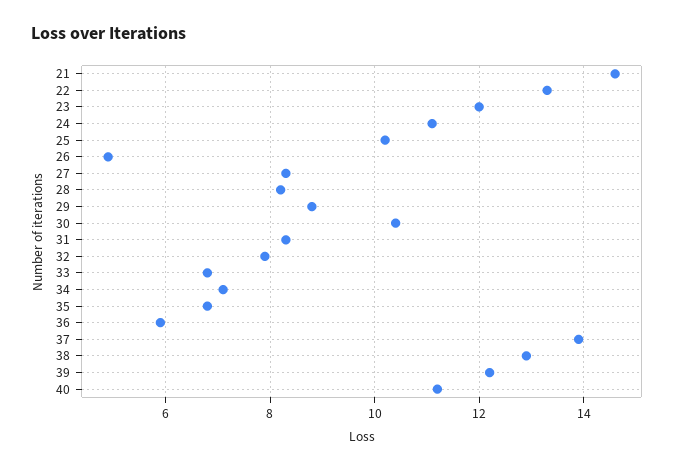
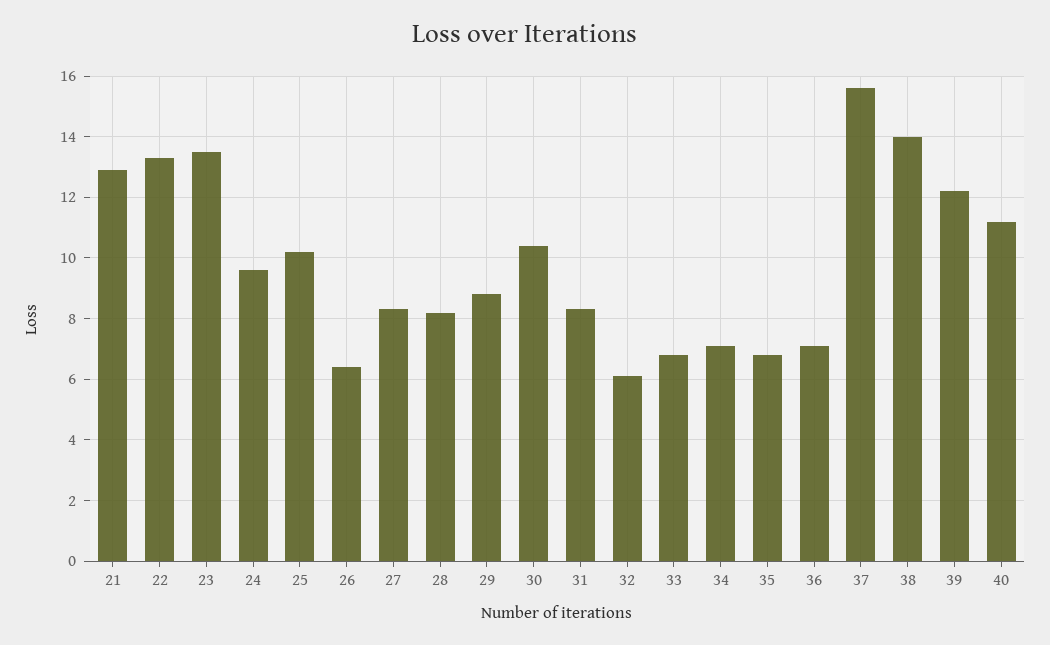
21: 14.5 -> 13
23: 12 -> 13.5
24: 11 -> 9.5
26: 5 -> 6.5
32: 8 -> 6
36: 6 -> 7
37: 14 -> 15.5
38: 13 -> 14

